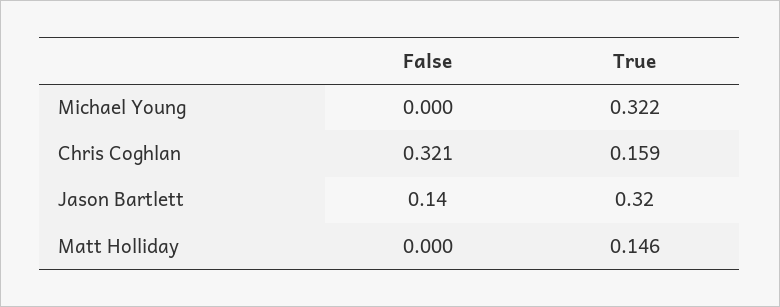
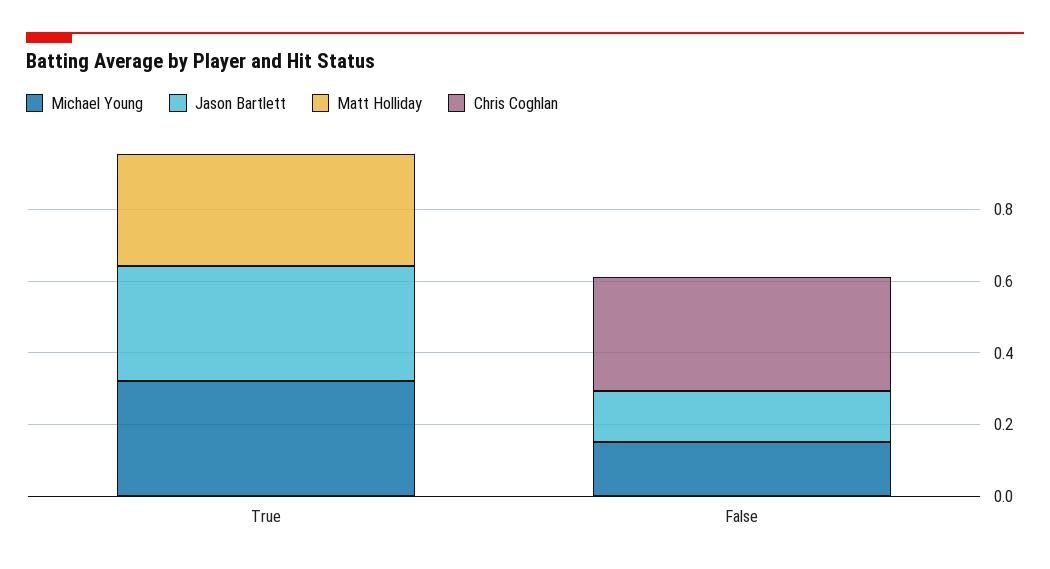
Michael Young, False: 0 -> 0.15
Chris Coghlan, True: 0.159 -> 0
Matt Holliday, True: 0.146 -> 0.3

